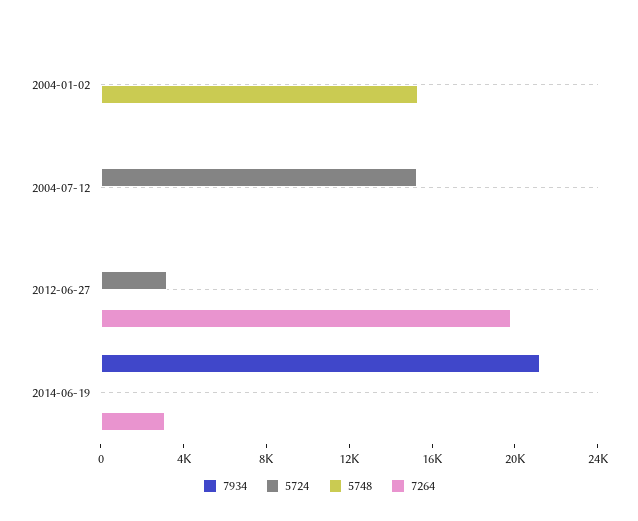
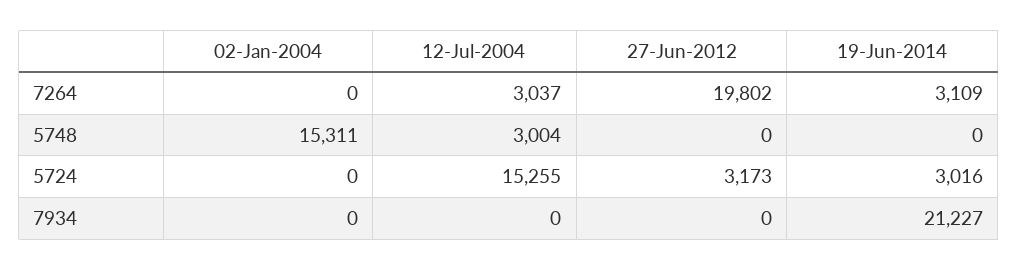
5748, 2004-07-12: 0 -> 3004
7264, 2004-07-12: 0 -> 3037
5724, 2014-06-19: 0 -> 3016

